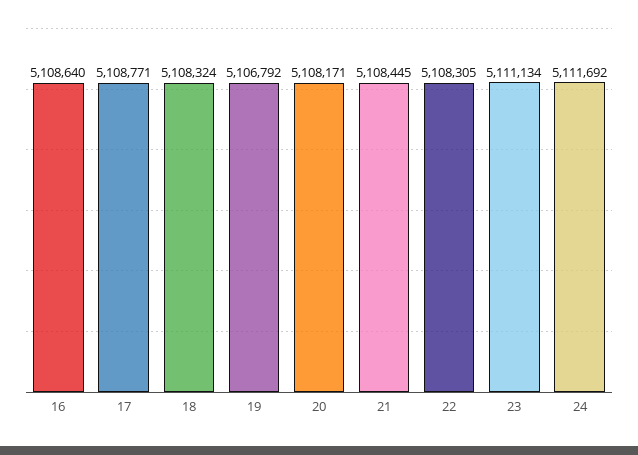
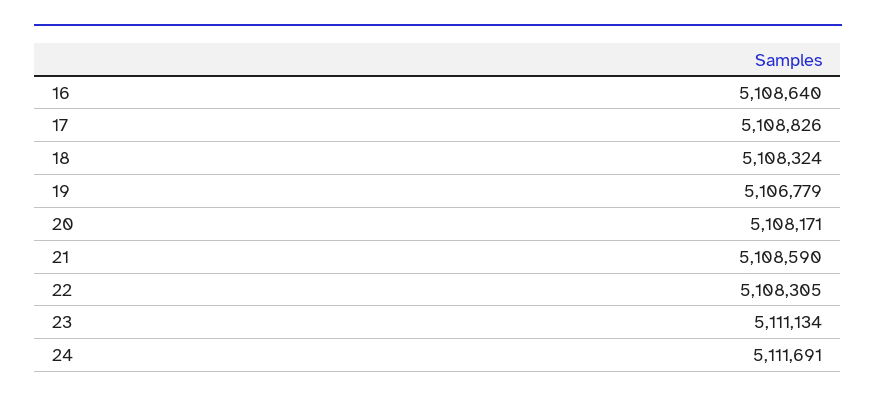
17: 5108771 -> 5108826
19: 5106792 -> 5106779
21: 5108445 -> 5108590
24: 5111692 -> 5111691

